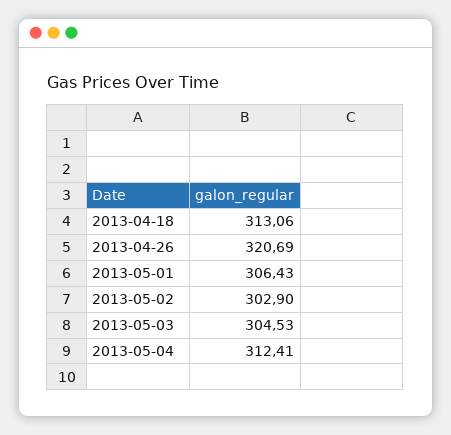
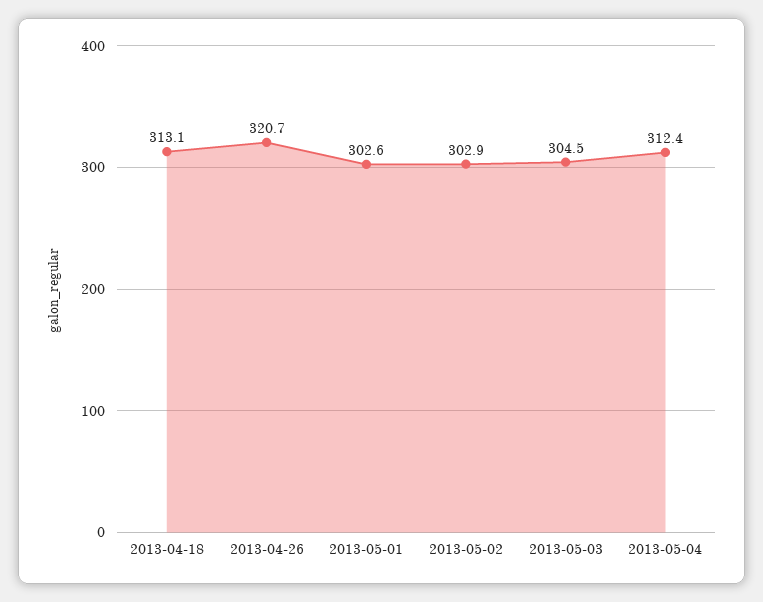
2013-05-01: 306.43 -> 302.6

